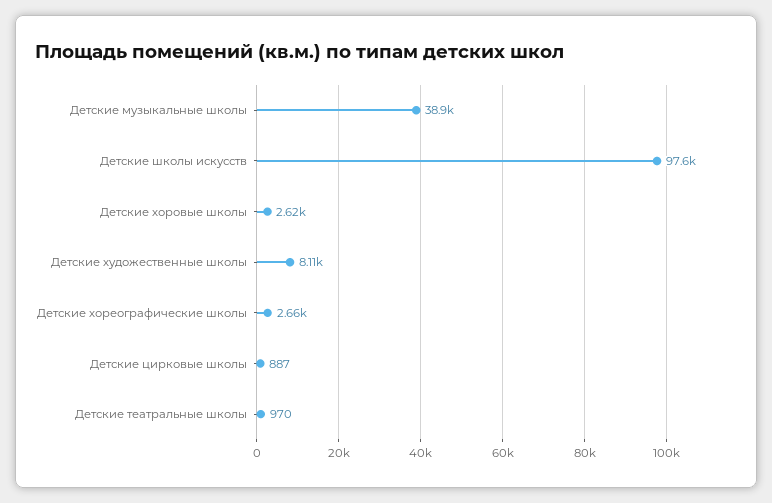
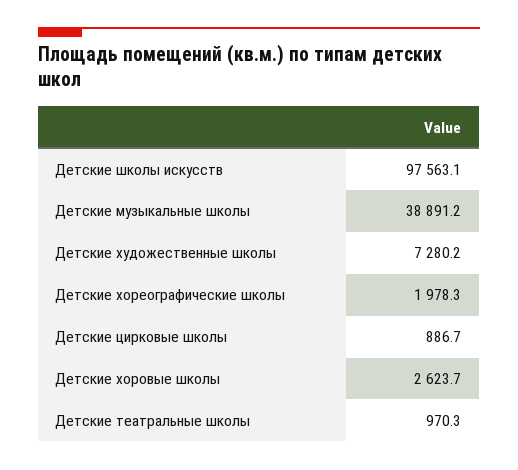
Детские художественные школы: 8110 -> 7280.2
Детские хореографические школы: 2660 -> 1978.3

